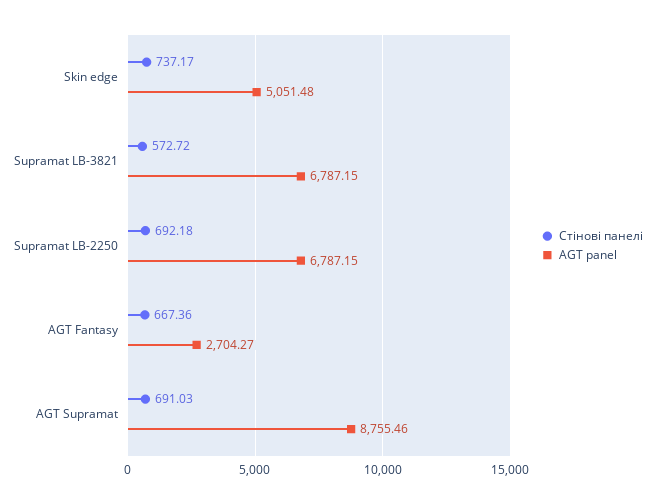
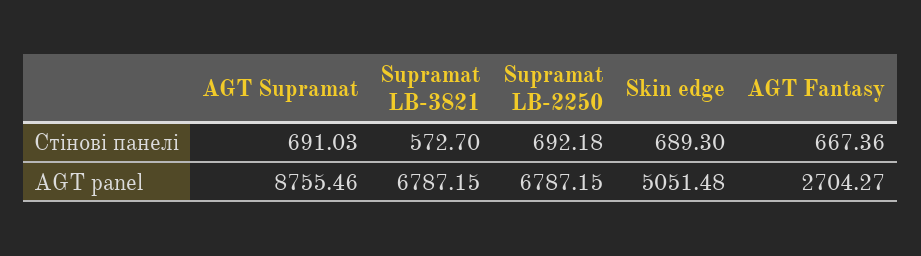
Стінові панелі, Skin edge: 737.17 -> 689.3
Стінові панелі, Supramat LB-3821: 572.72 -> 572.7

